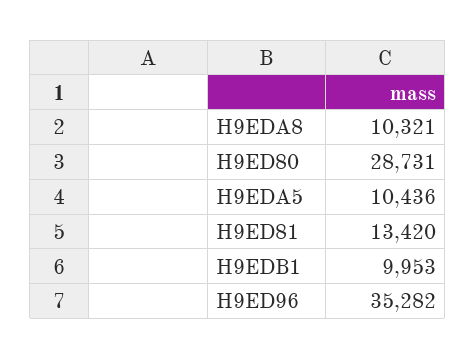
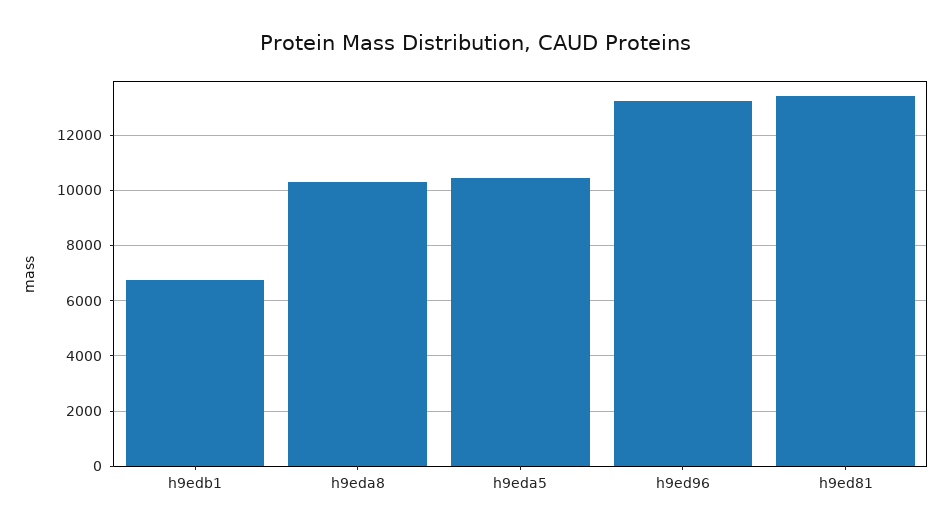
H9ED80: 28731 -> none
H9EDB1: 9953 -> 6750
H9ED96: 35282 -> 13250

